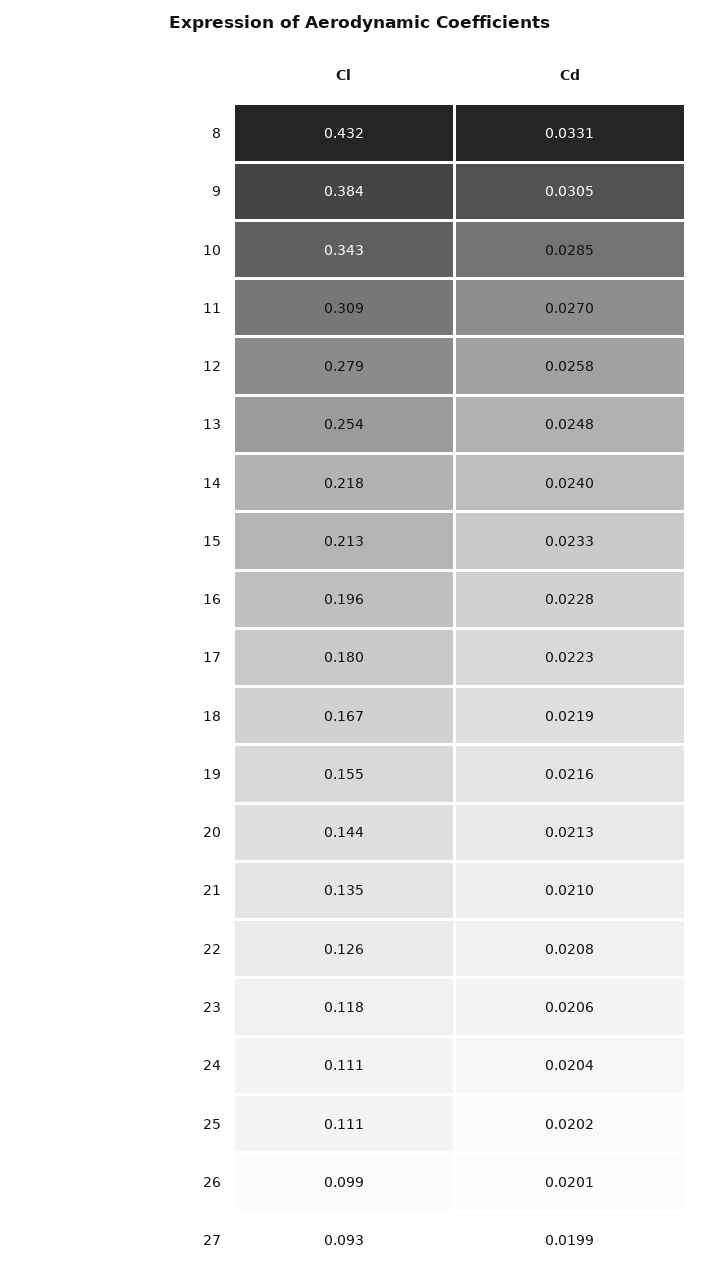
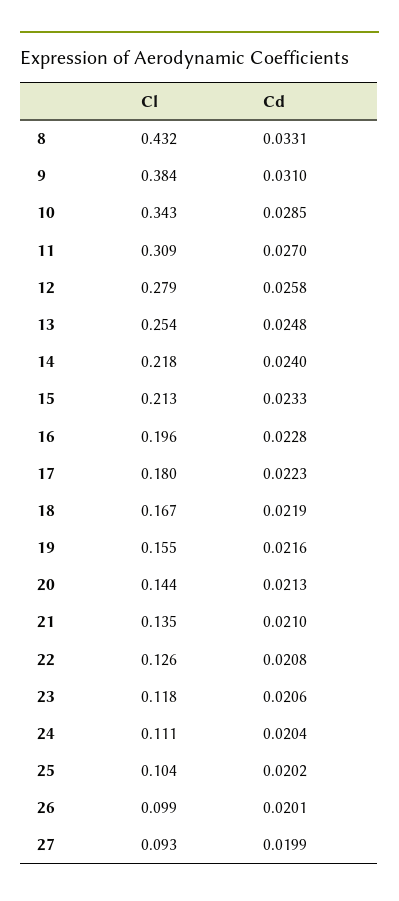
Cd, 9: 0.0305 -> 0.031
Cl, 25: 0.111 -> 0.104

